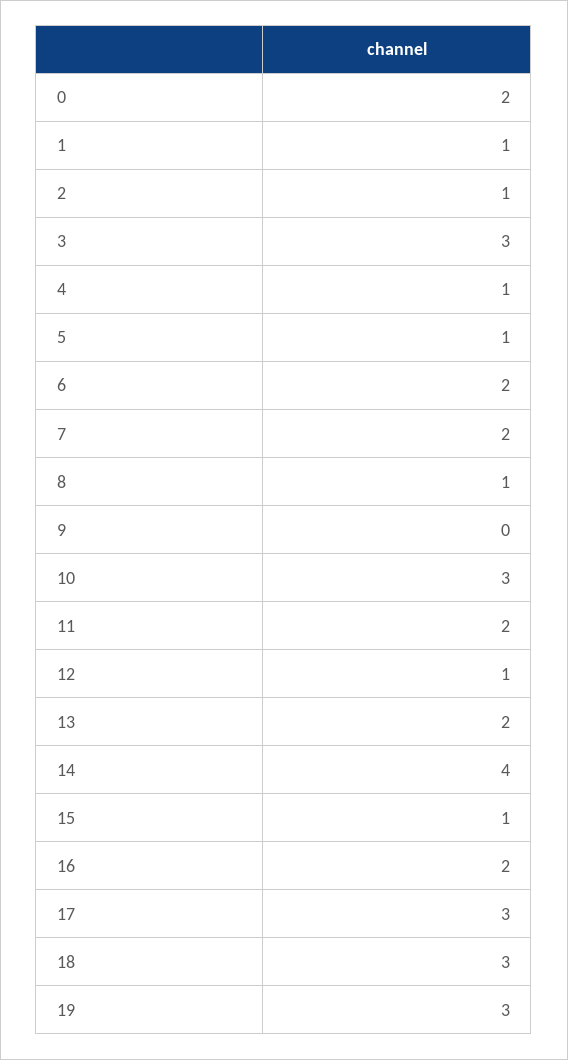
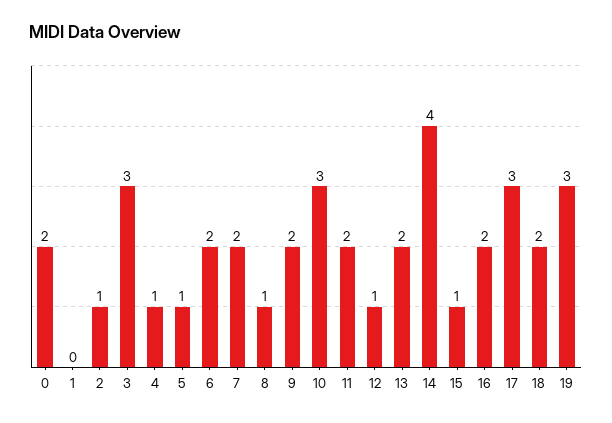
1: 1 -> 0
9: 0 -> 2
18: 3 -> 2

